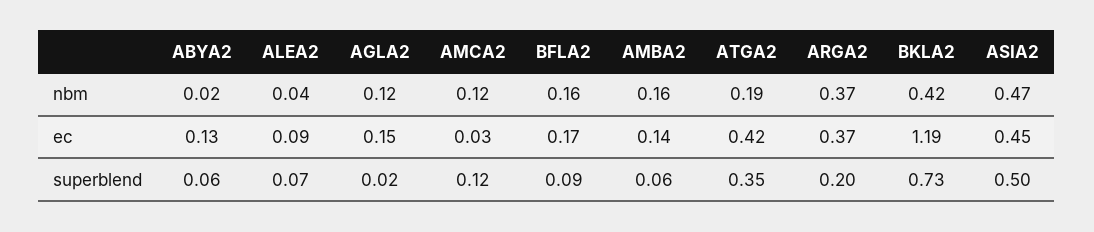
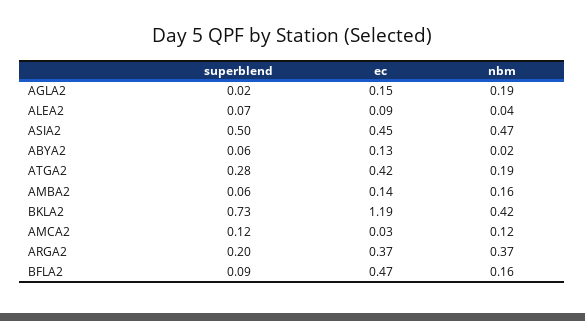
AGLA2, nbm: 0.12 -> 0.19
BFLA2, ec: 0.17 -> 0.47
ATGA2, superblend: 0.35 -> 0.28

